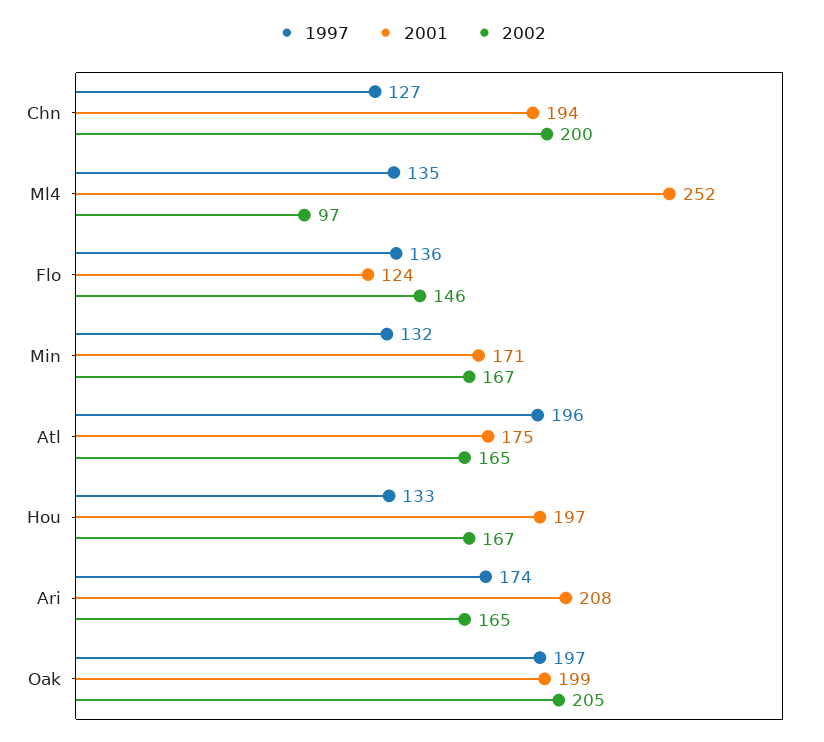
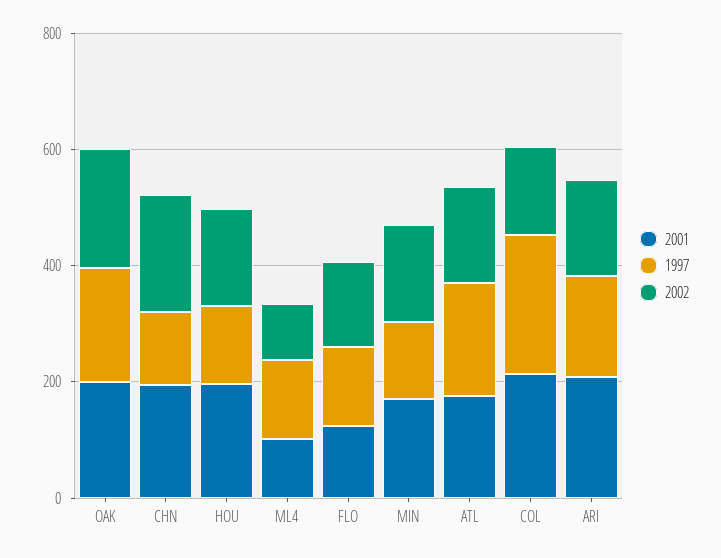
2001, Ml4: 252 -> 100
2001, COL: none -> 200
1997, COL: none -> 250
2002, COL: none -> 150

